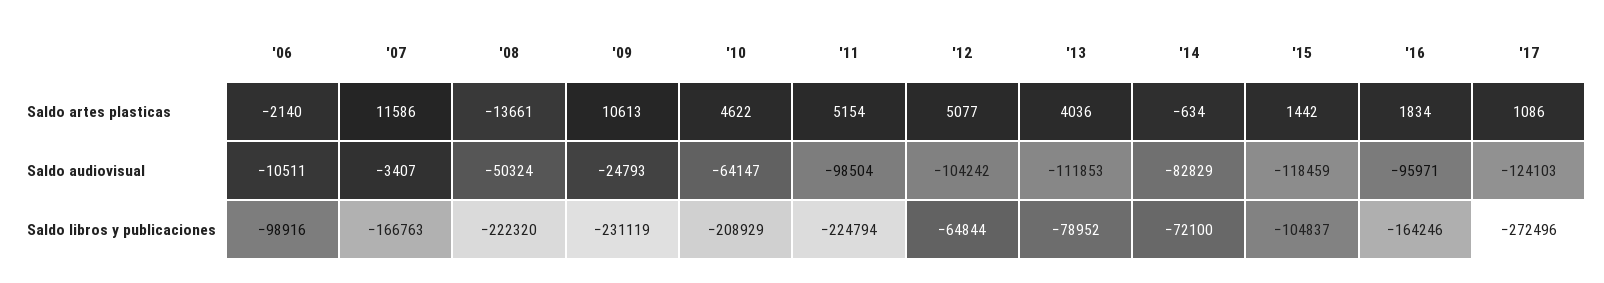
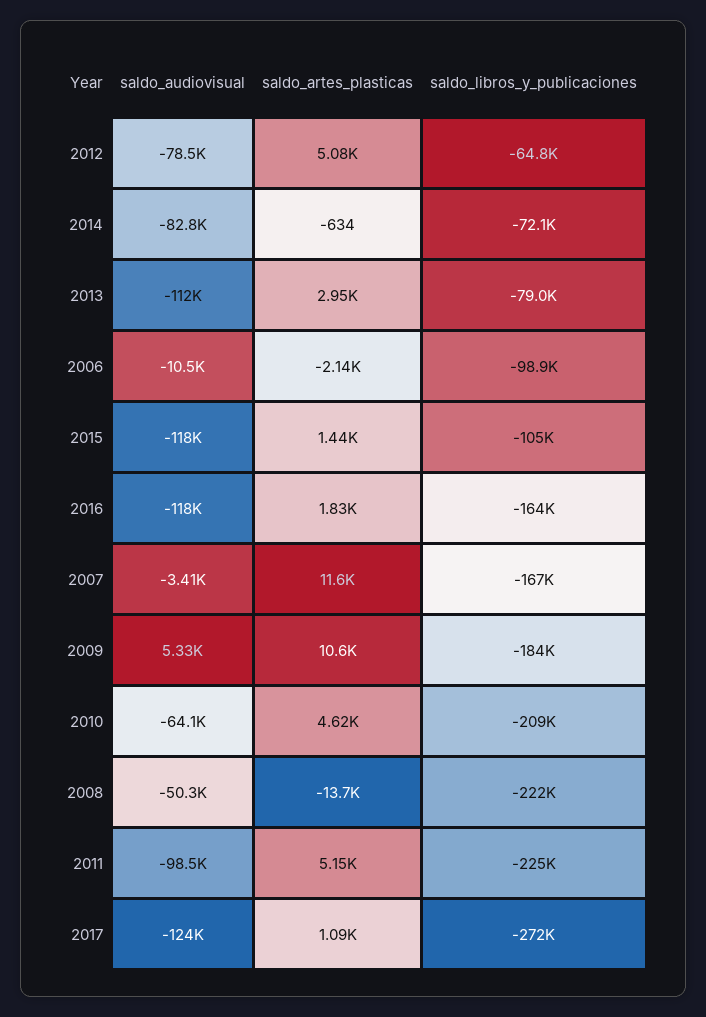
'13, Saldo artes plasticas: 4036 -> 2950
'09, Saldo audiovisual: -24793 -> 5330
'12, Saldo audiovisual: -104242 -> -78500
'16, Saldo audiovisual: -95971 -> -118000
'09, Saldo libros y publicaciones: -231119 -> -184000

